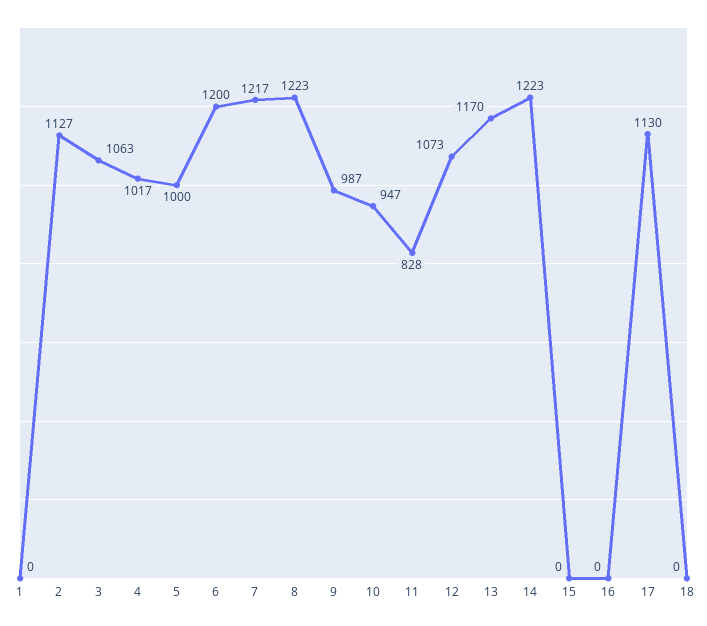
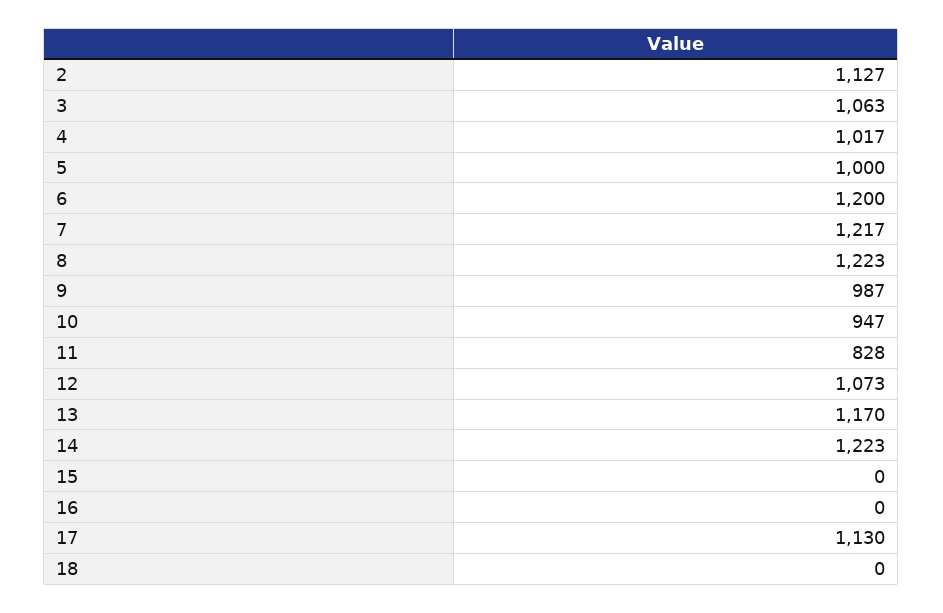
1: 0 -> none

